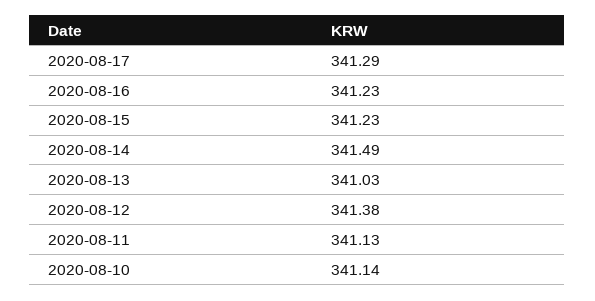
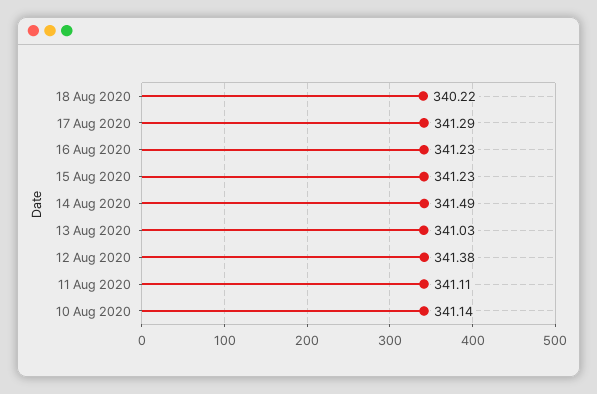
2020-08-11: 341.13 -> 341.11
18 Aug 2020: none -> 340.22

